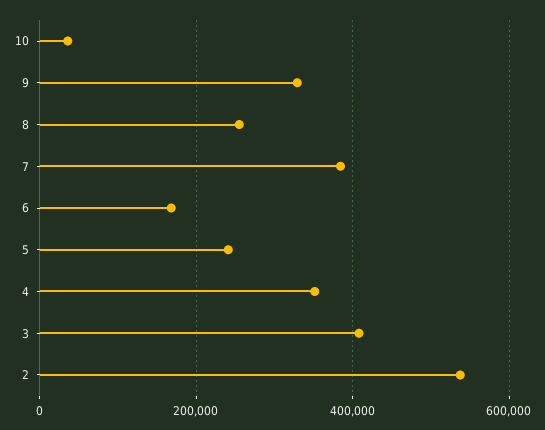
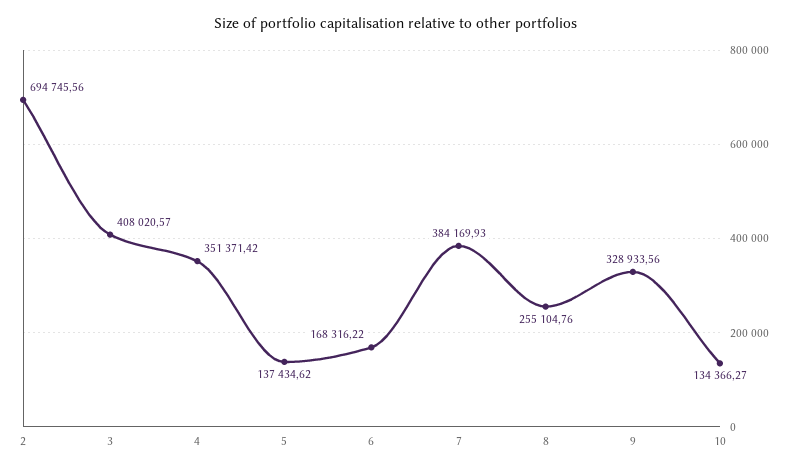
10: 40000 -> 134366.27
5: 240000 -> 137434.62
2: 540000 -> 694745.56

